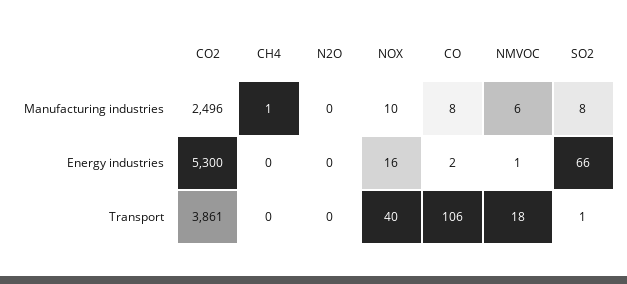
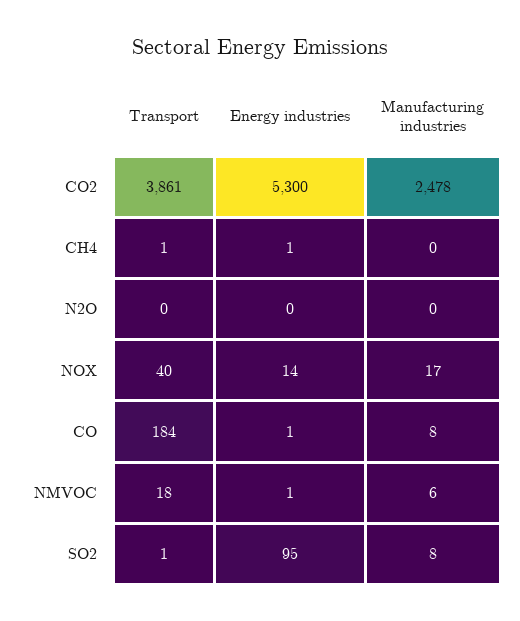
CO2, Manufacturing industries: 2496 -> 2478
CH4, Manufacturing industries: 1 -> 0
NOX, Manufacturing industries: 10 -> 17
CH4, Energy industries: 0 -> 1
NOX, Energy industries: 16 -> 14
CO, Energy industries: 2 -> 1
SO2, Energy industries: 66 -> 95
CH4, Transport: 0 -> 1
CO, Transport: 106 -> 184

